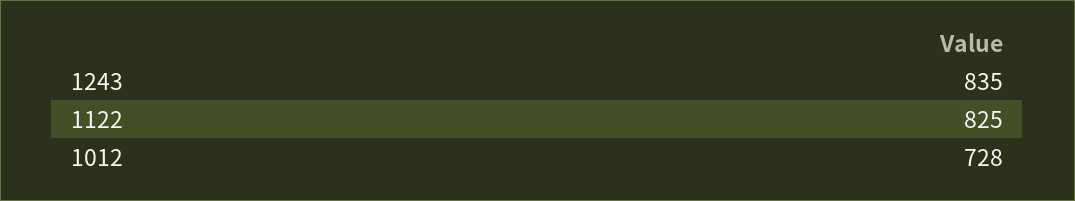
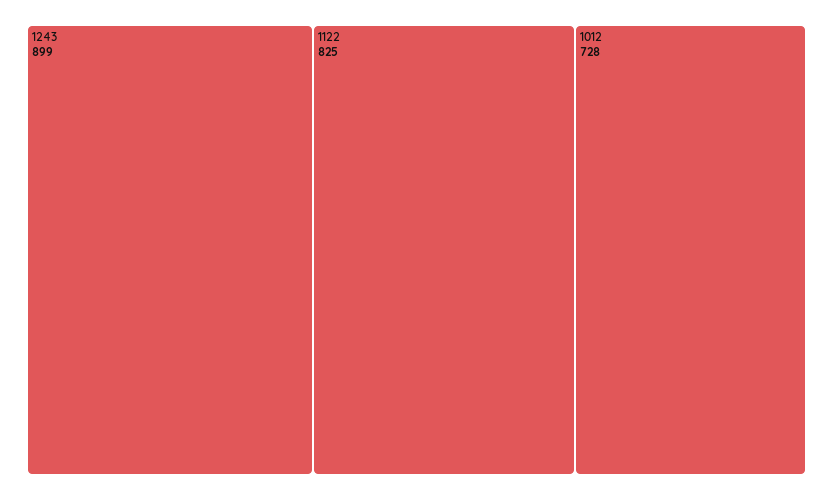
1243: 835 -> 899

